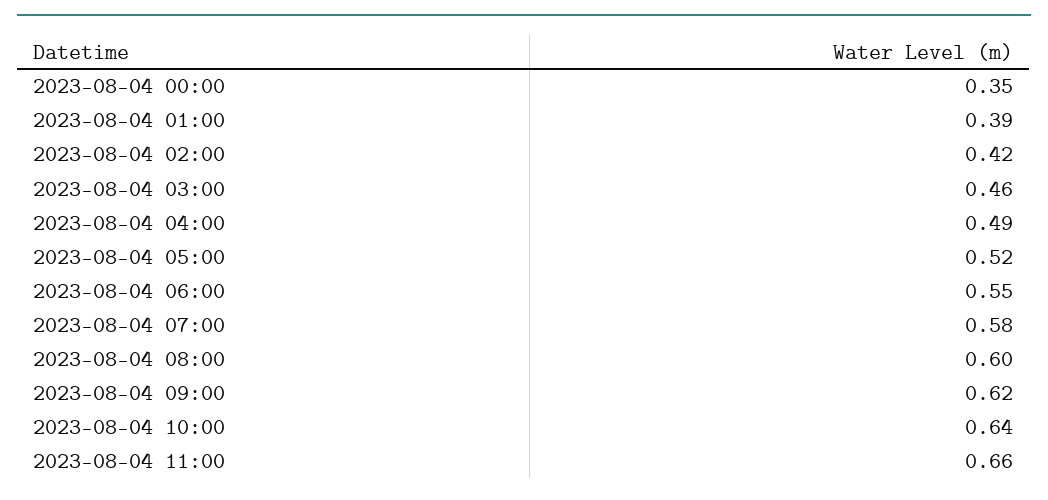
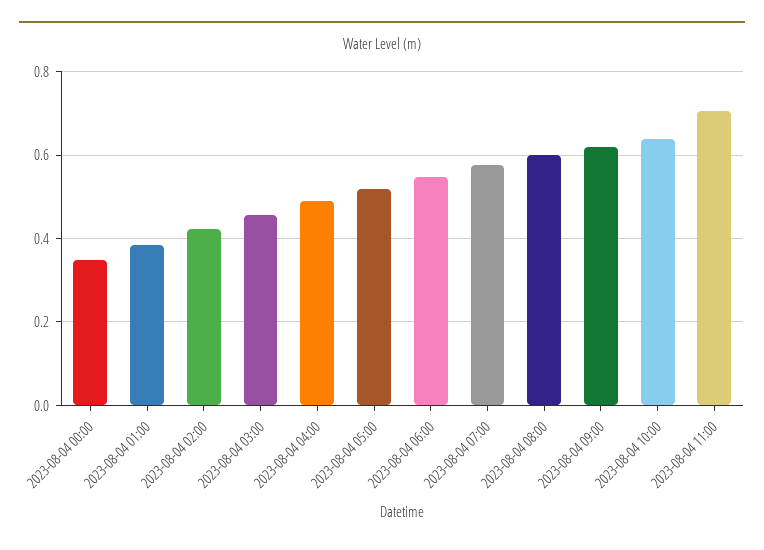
2023-08-04 11:00: 0.66 -> 0.7

